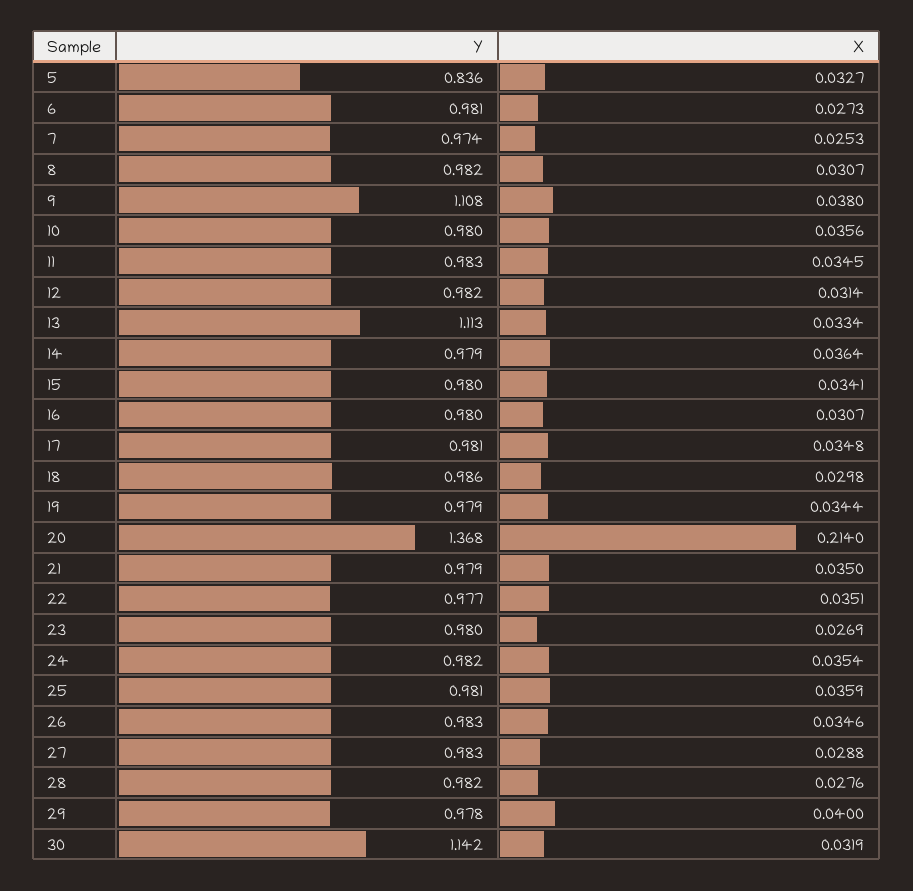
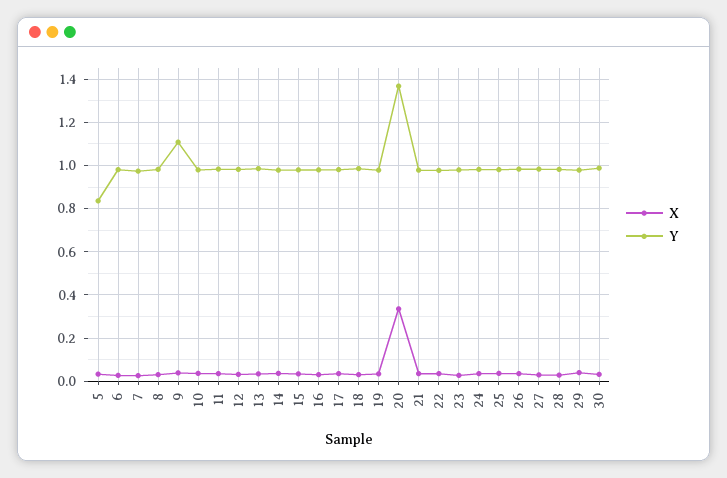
Y, 13: 1.113 -> 1
X, 20: 0.214 -> 0.35
Y, 30: 1.142 -> 1

